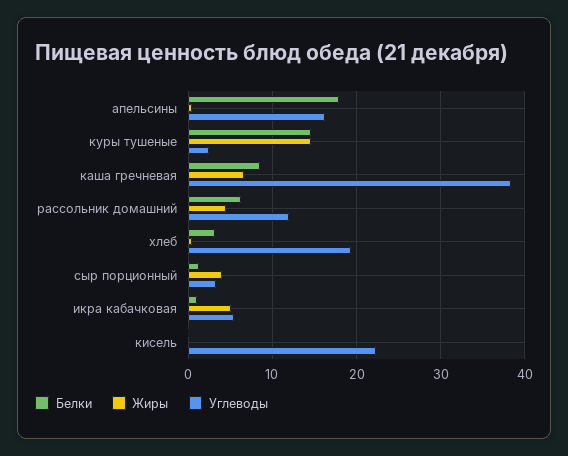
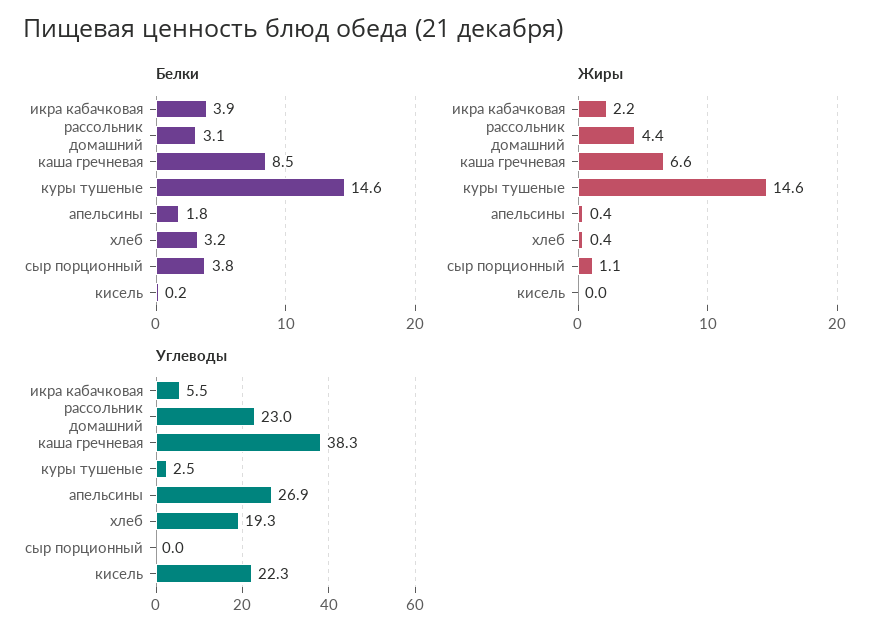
Белки, апельсины: 18 -> 1.8
Углеводы, апельсины: 16 -> 26.9
Белки, рассольник домашний: 6 -> 3.1
Углеводы, рассольник домашний: 12 -> 23
Белки, сыр порционный: 1 -> 3.8
Жиры, сыр порционный: 4 -> 1.1
Углеводы, сыр порционный: 3 -> 0
Белки, икра кабачковая: 1 -> 3.9
Жиры, икра кабачковая: 5 -> 2.2

